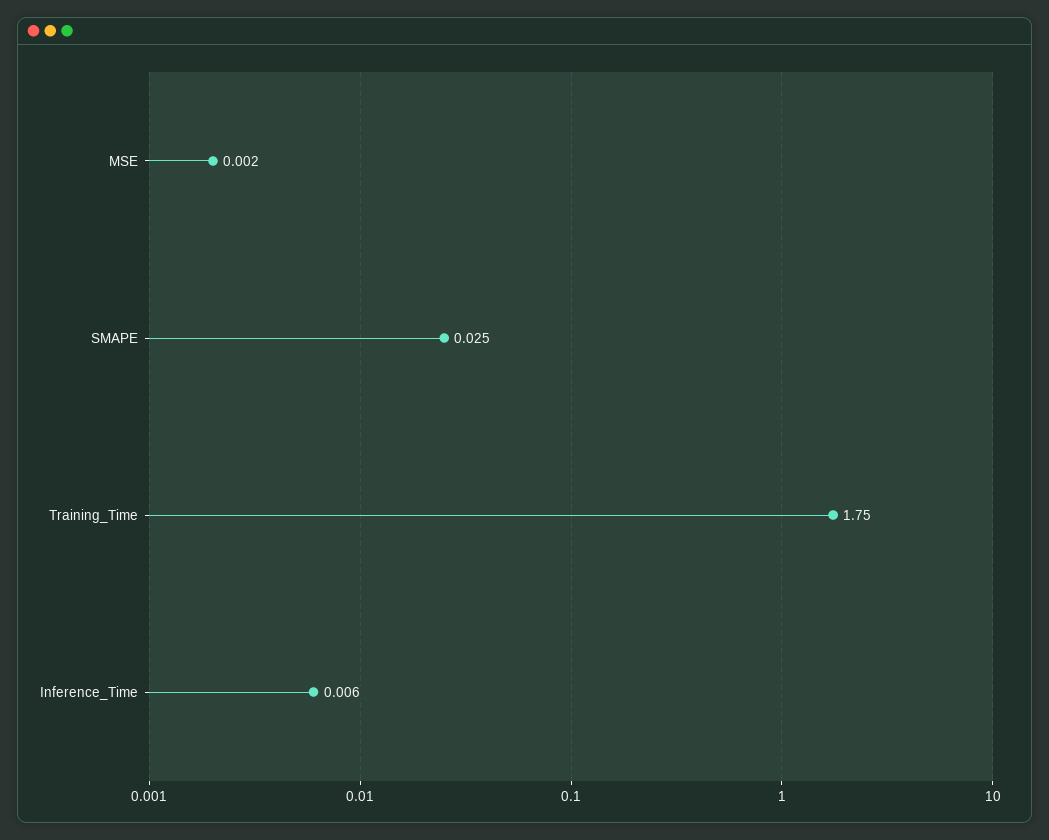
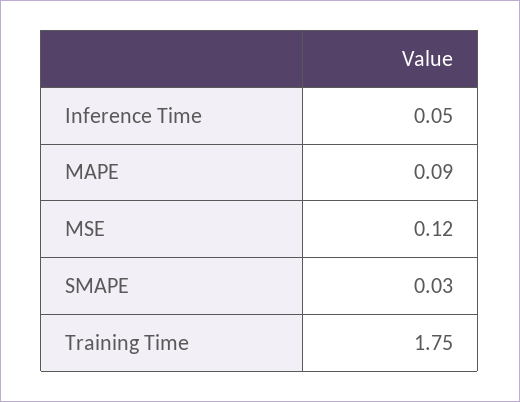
MSE: 0.002 -> 0.12
Inference_Time: 0.006 -> 0.05
MAPE: none -> 0.09

